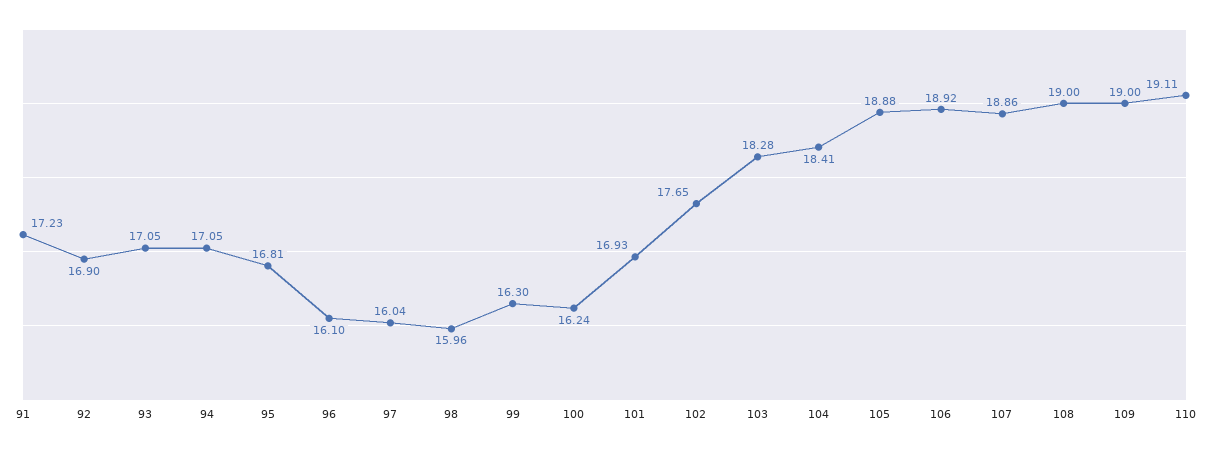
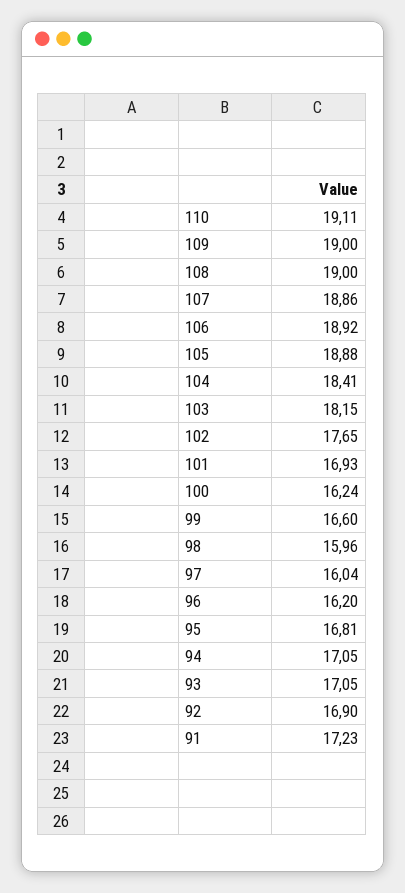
96: 16.1 -> 16.2
99: 16.3 -> 16.6
103: 18.28 -> 18.15

